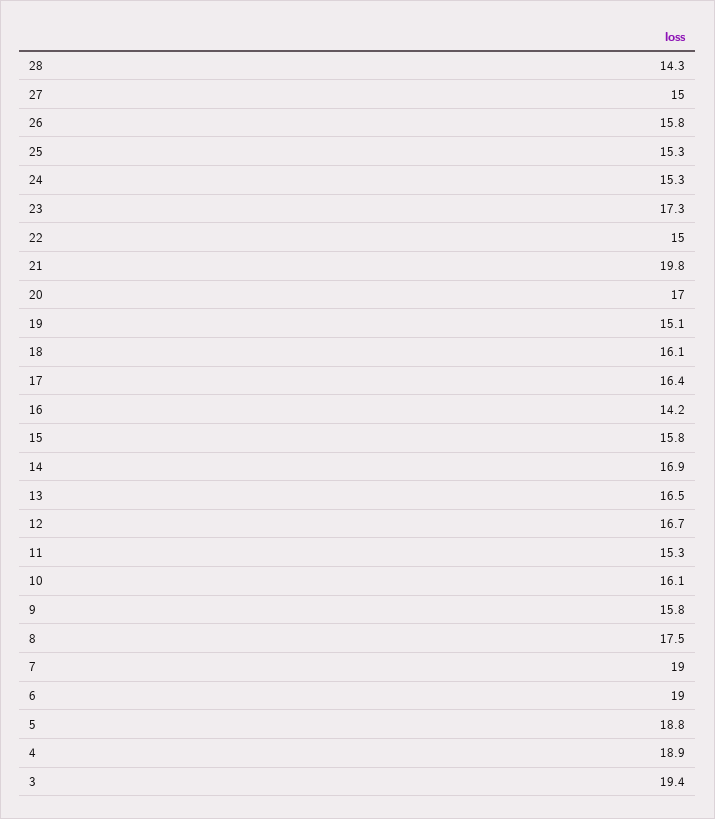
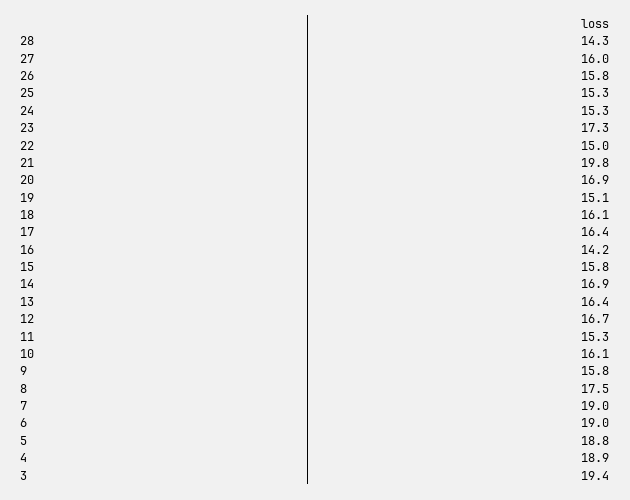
27: 15 -> 16
20: 17 -> 16.9
13: 16.5 -> 16.4

